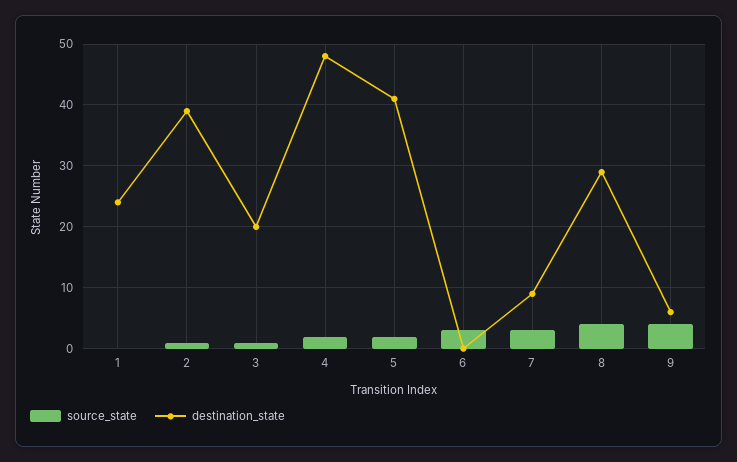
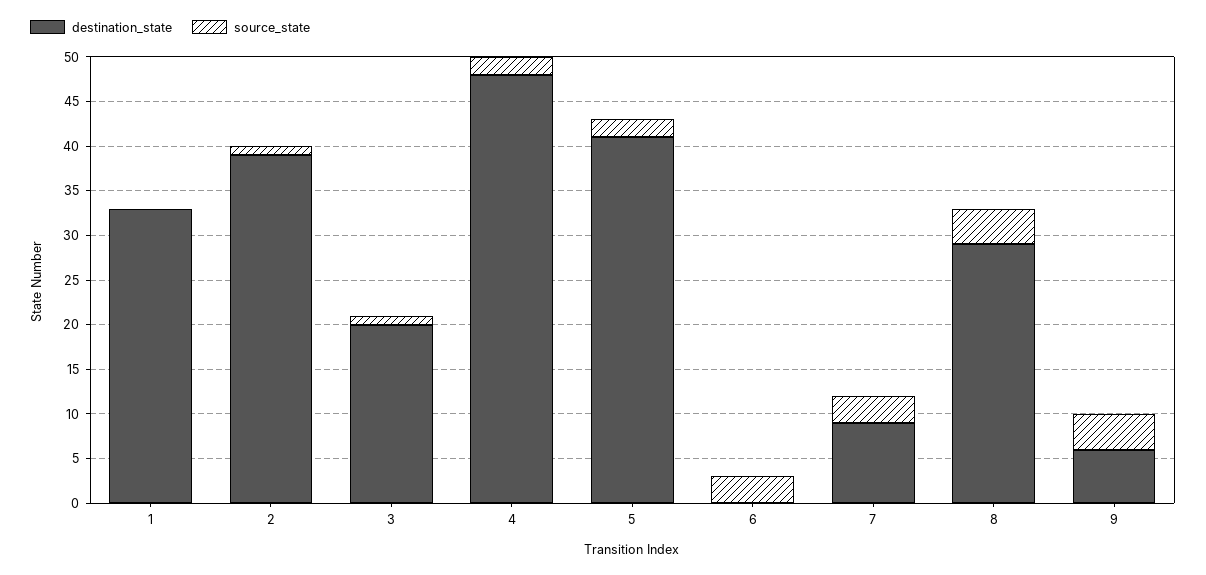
destination_state, 1: 24 -> 33

